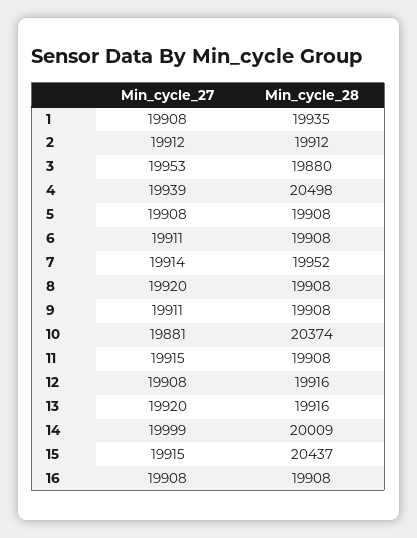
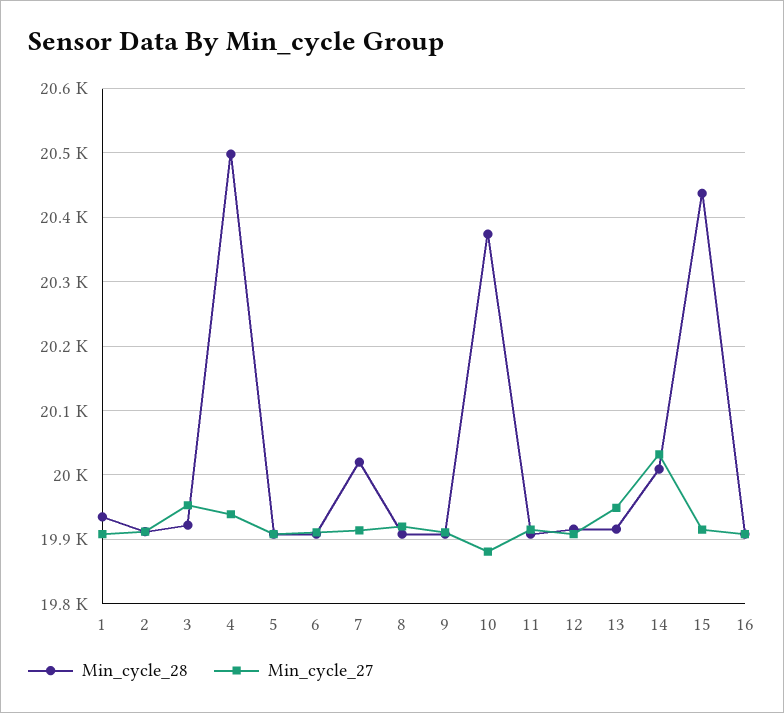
Min_cycle_28, 3: 19880 -> 19920
Min_cycle_28, 7: 19952 -> 20020
Min_cycle_27, 13: 19920 -> 19950
Min_cycle_27, 14: 19999 -> 20030

